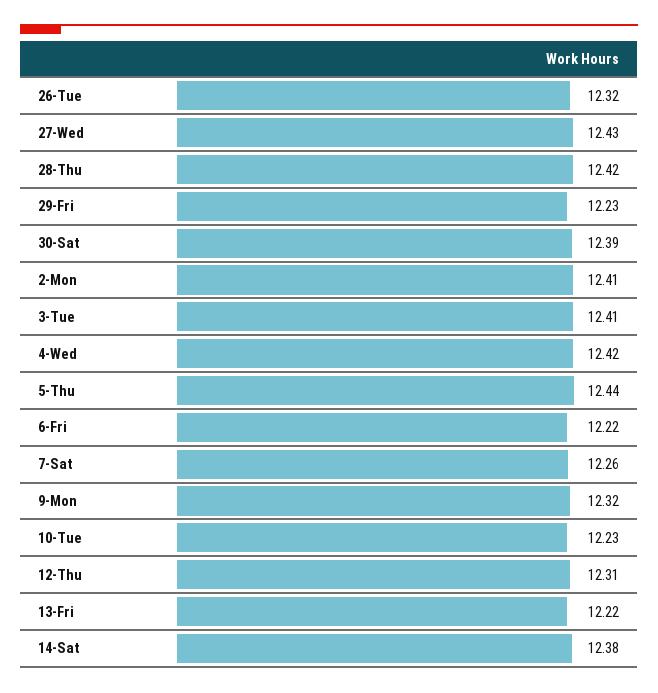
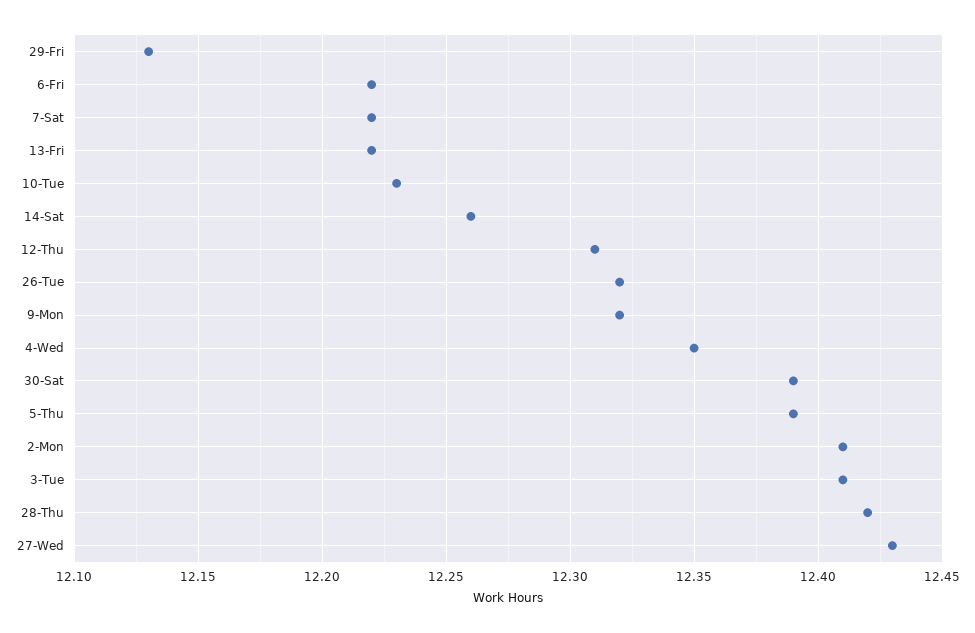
29-Fri: 12.23 -> 12.13
4-Wed: 12.42 -> 12.35
5-Thu: 12.44 -> 12.39
7-Sat: 12.26 -> 12.22
14-Sat: 12.38 -> 12.26

